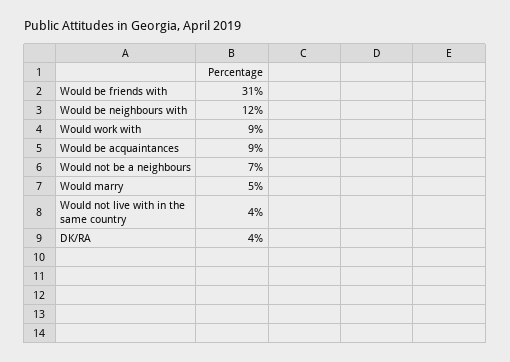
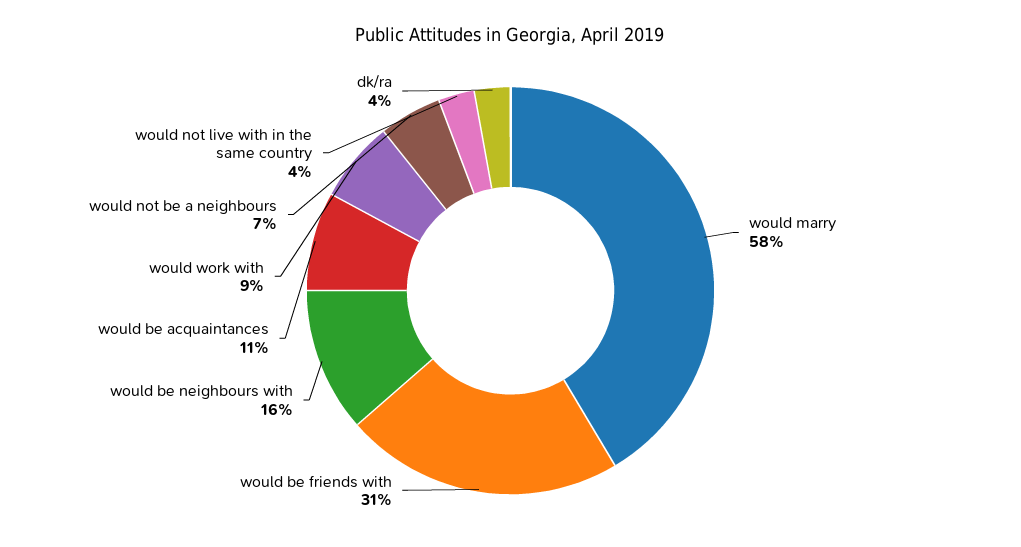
Would be neighbours with: 12 -> 16
Would be acquaintances: 9 -> 11
Would marry: 5 -> 58

